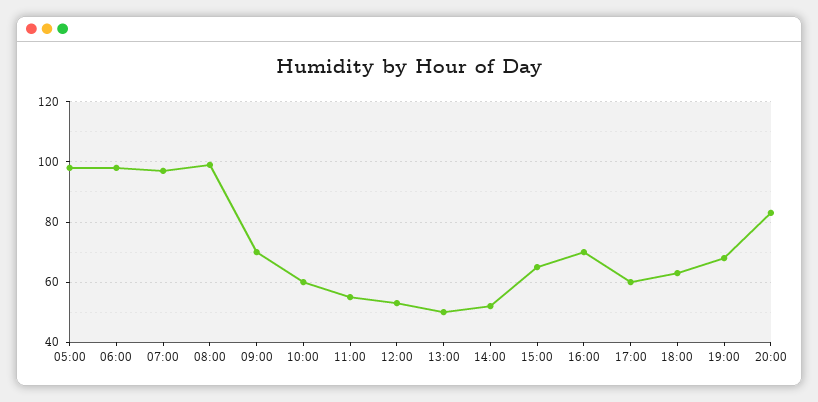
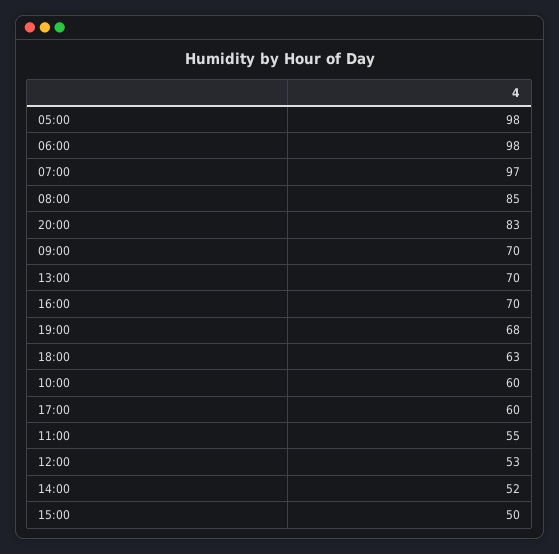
08:00: 100 -> 85
13:00: 50 -> 70
15:00: 65 -> 50

